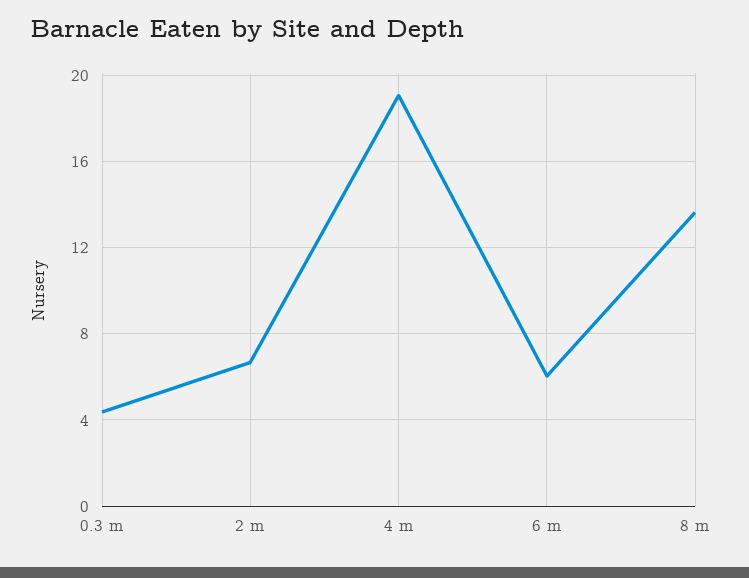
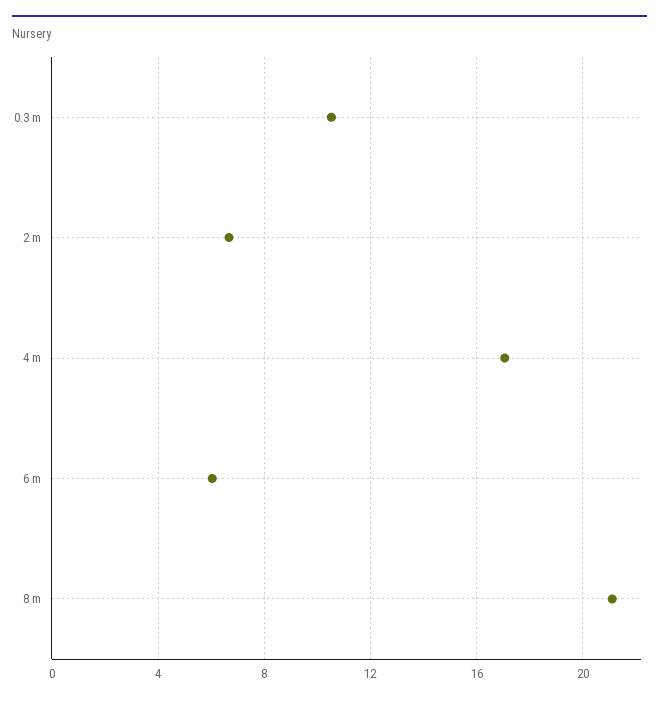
0.3 m: 4.5 -> 10.5
4 m: 19 -> 17
8 m: 13.5 -> 21

